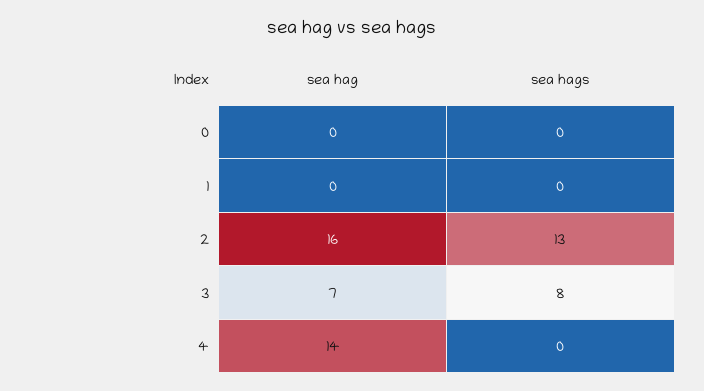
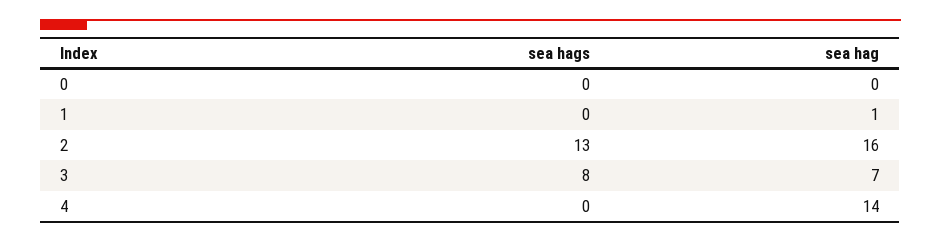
sea hag, 1: 0 -> 1

